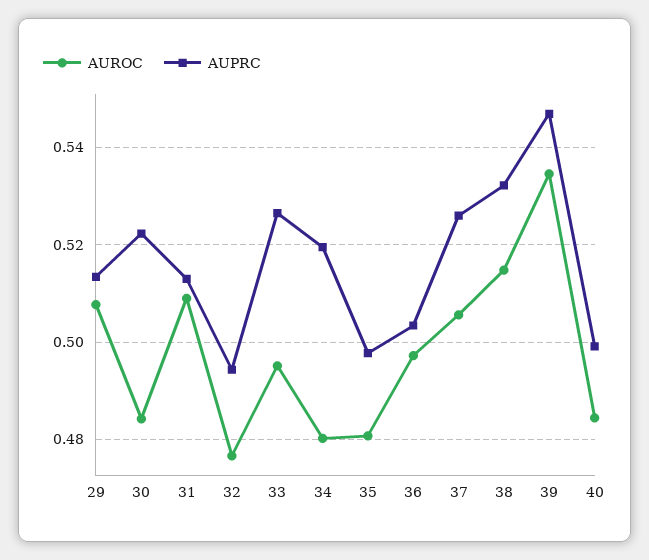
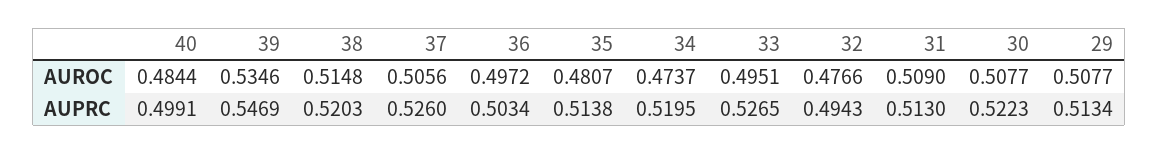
AUROC, 30: 0.484 -> 0.5077
AUROC, 34: 0.48 -> 0.4737
AUPRC, 35: 0.498 -> 0.5138
AUPRC, 38: 0.532 -> 0.5203

